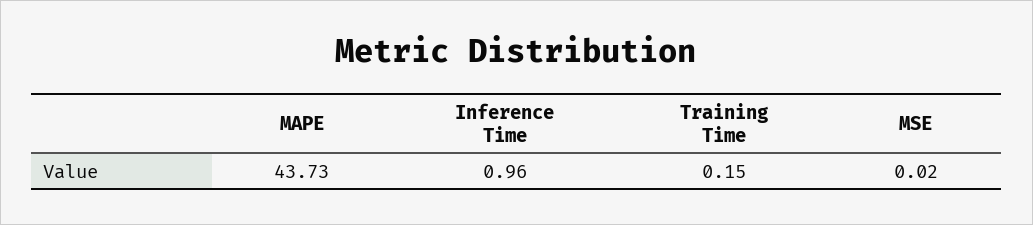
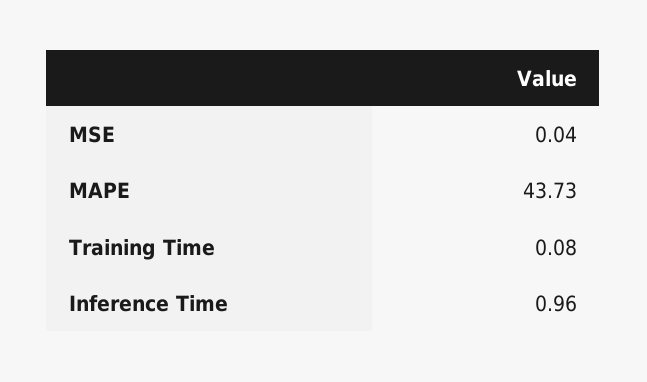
Training Time: 0.15 -> 0.08
MSE: 0.02 -> 0.04

